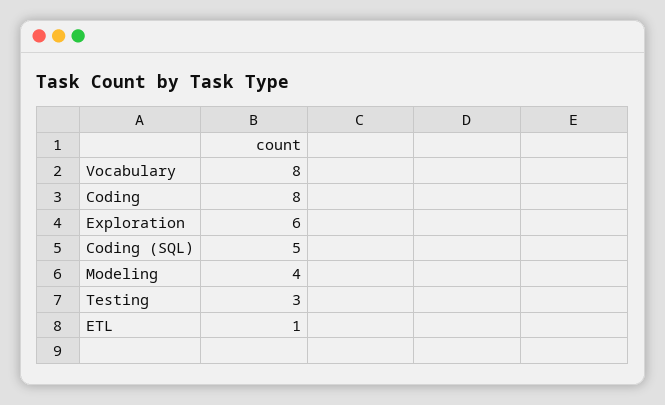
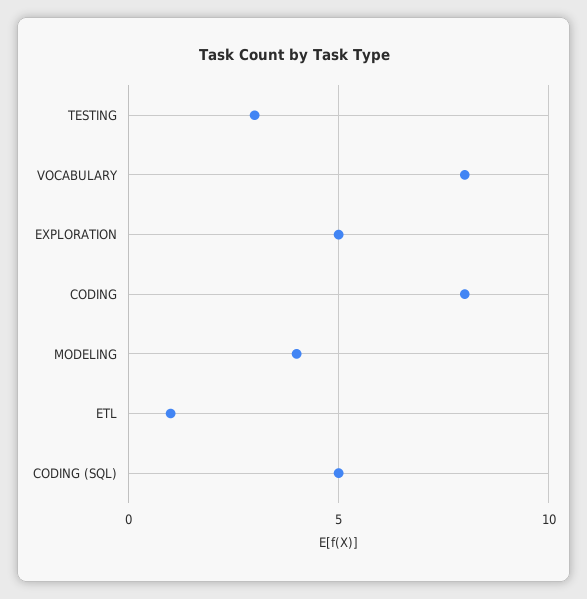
Exploration: 6 -> 5

